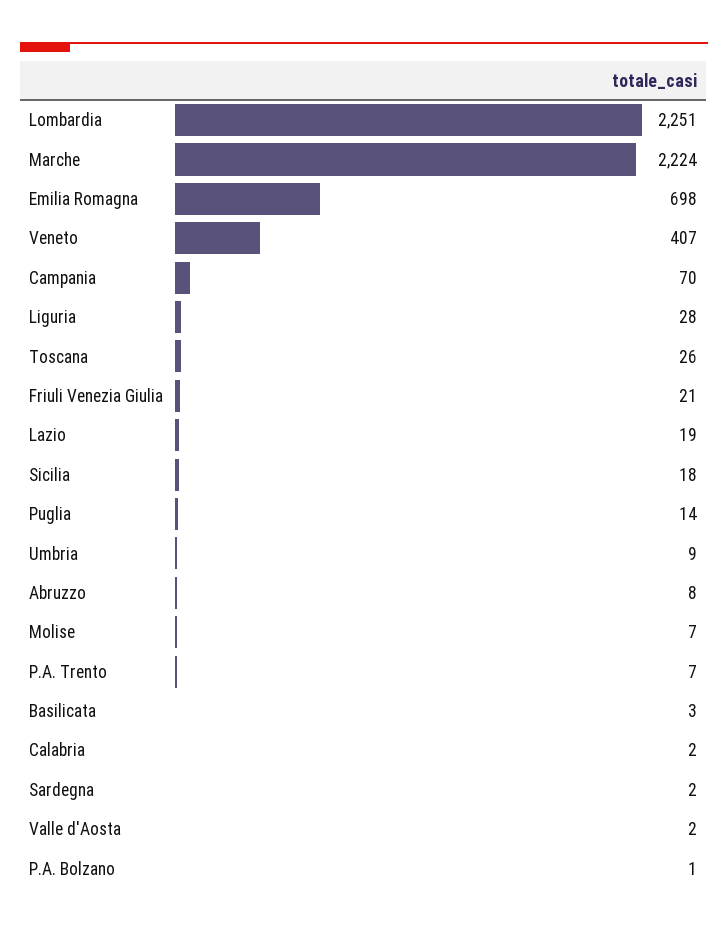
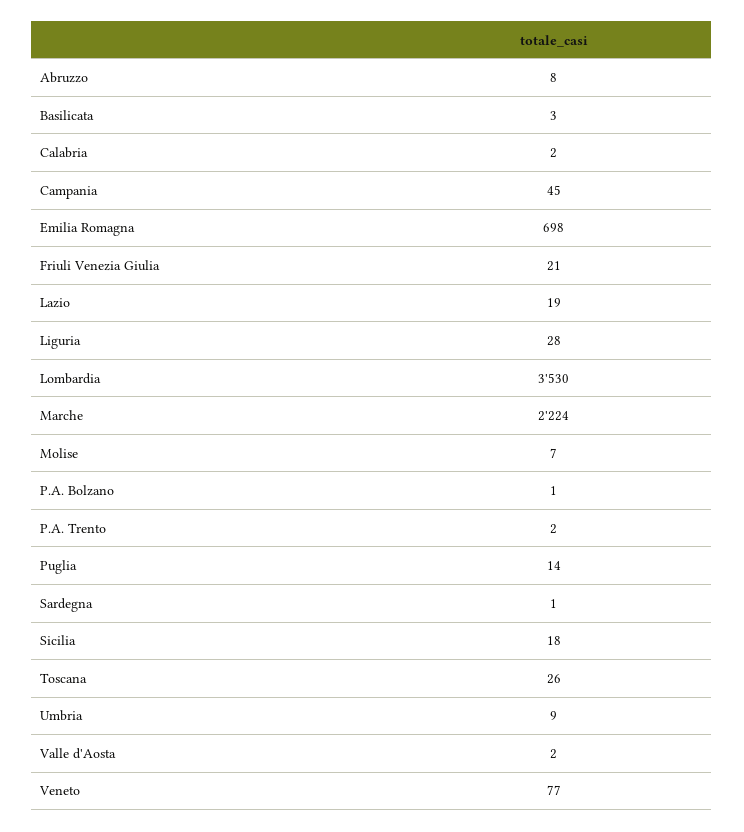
Lombardia: 2251 -> 3530
Veneto: 407 -> 77
Campania: 70 -> 45
P.A. Trento: 7 -> 2
Sardegna: 2 -> 1

